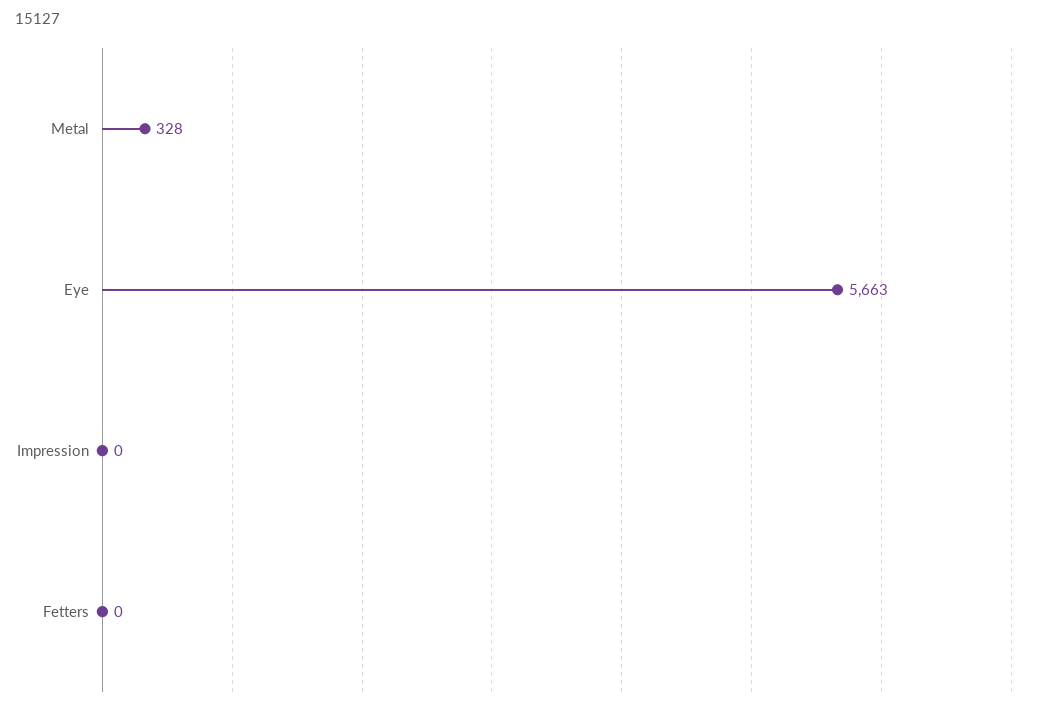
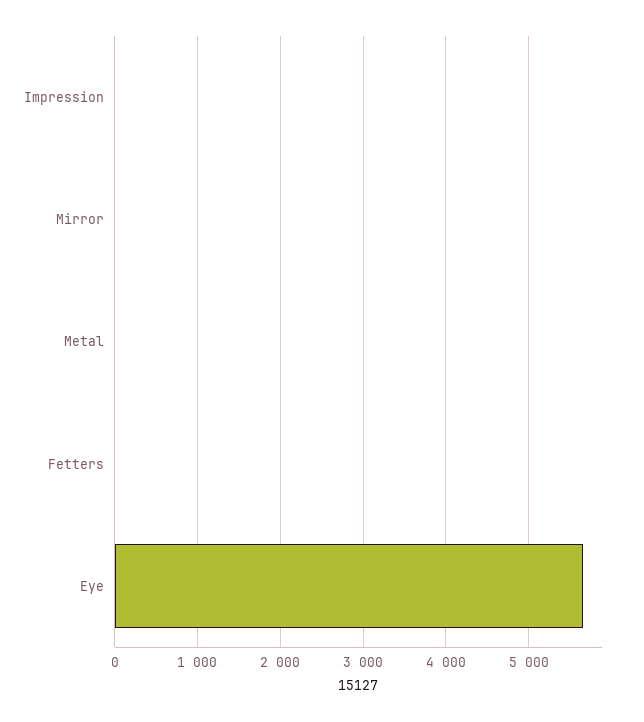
Metal: 328 -> 0
Mirror: none -> 0

